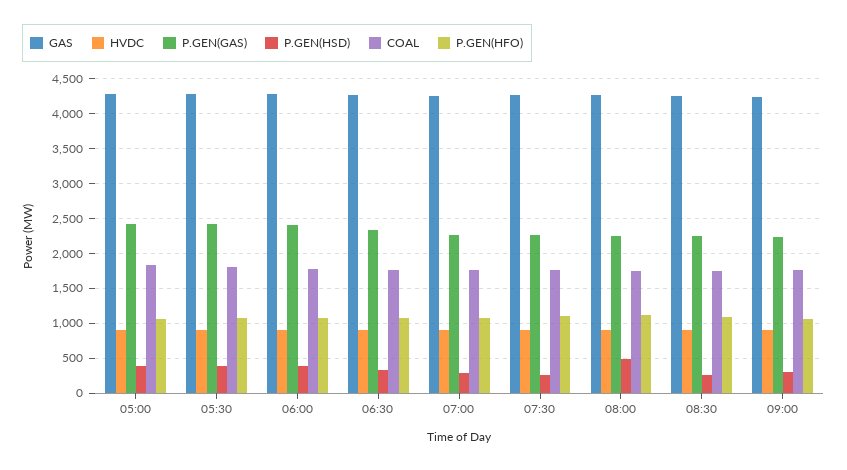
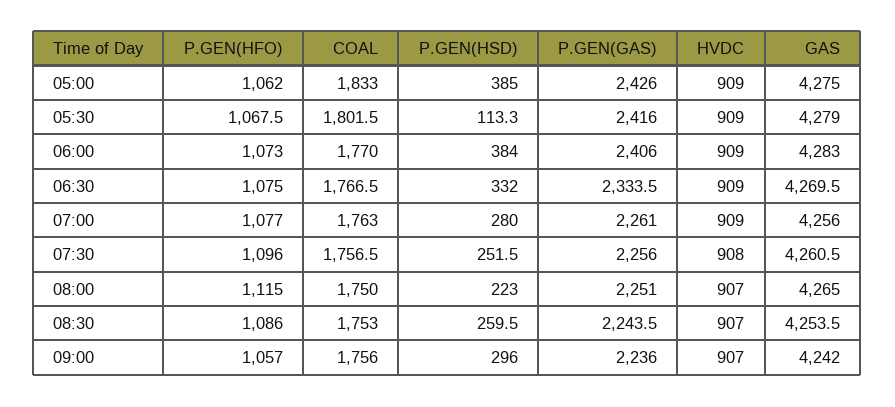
P.GEN(HSD), 05:30: 400 -> 113.3
P.GEN(HSD), 08:00: 500 -> 223

